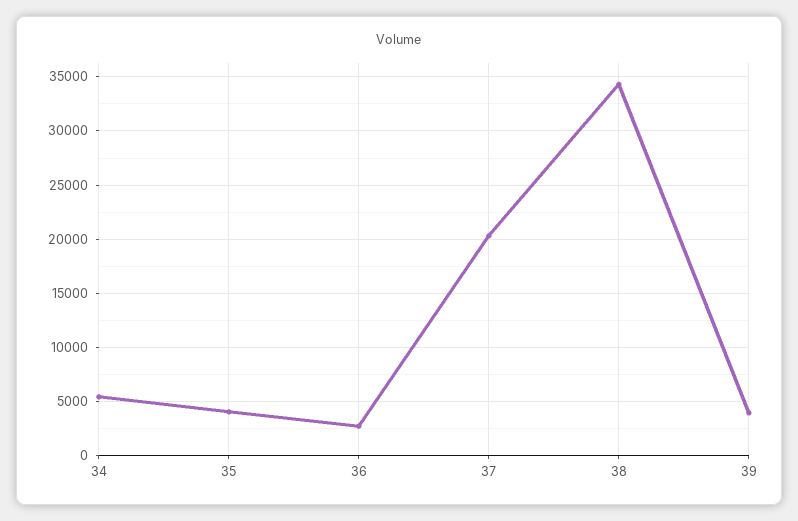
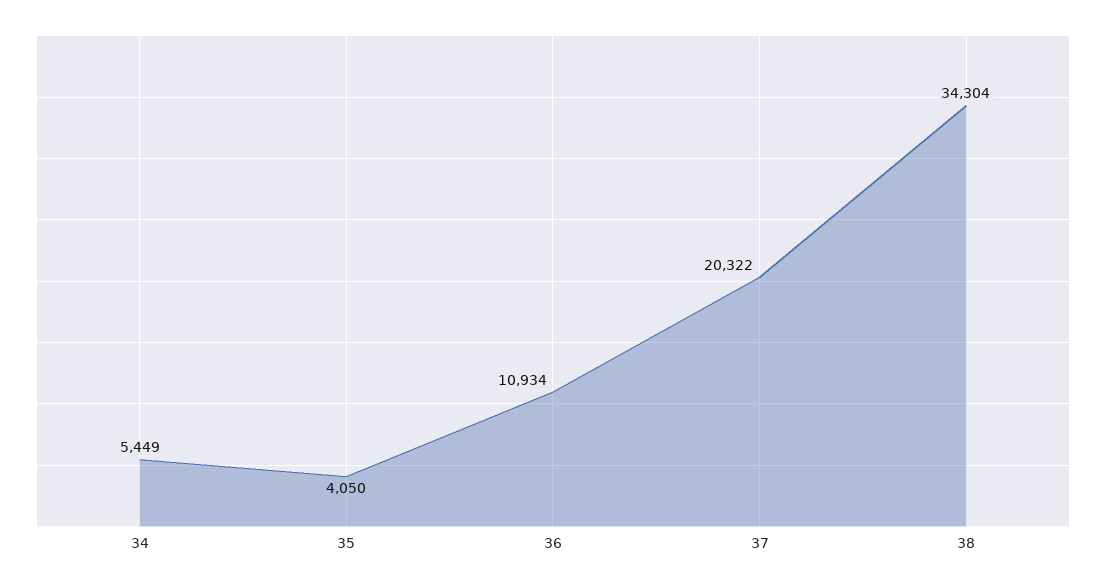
36: 3000 -> 10934
39: 4000 -> none

